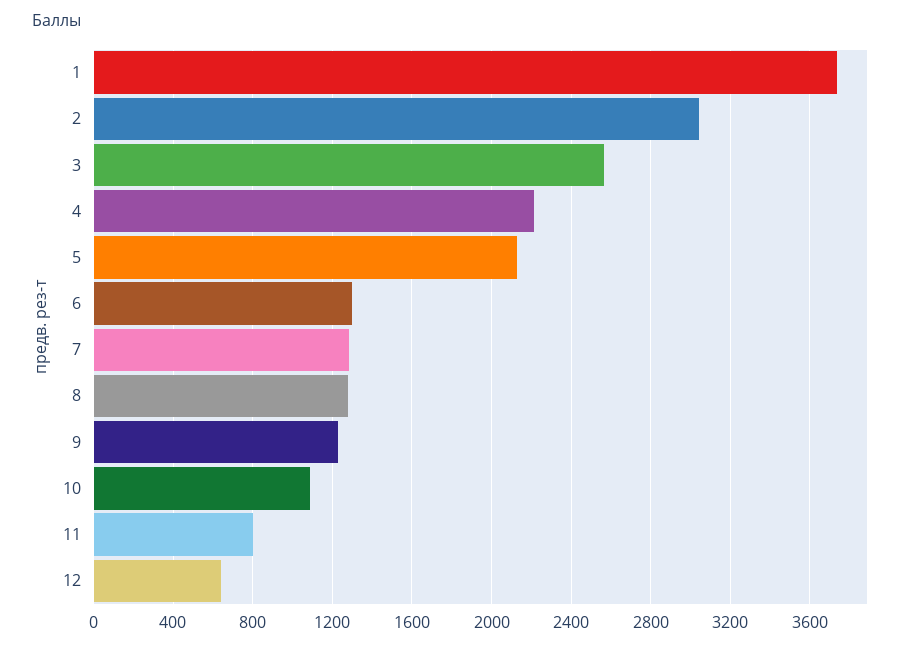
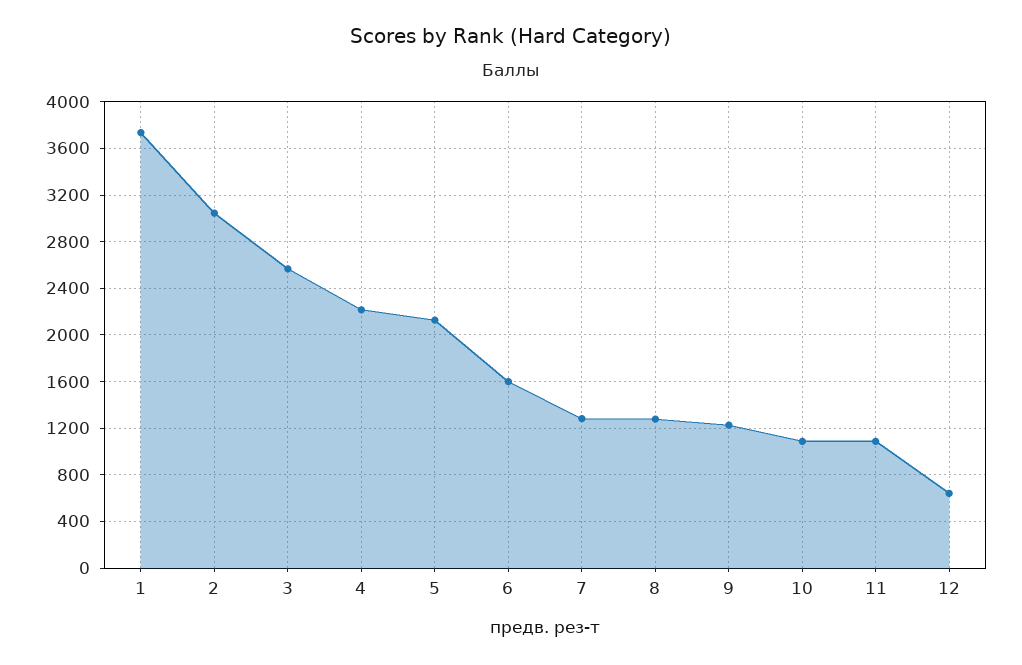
6: 1300 -> 1600
11: 800 -> 1100

